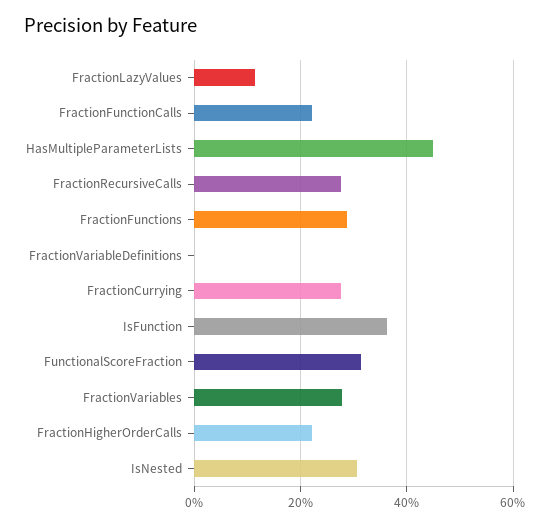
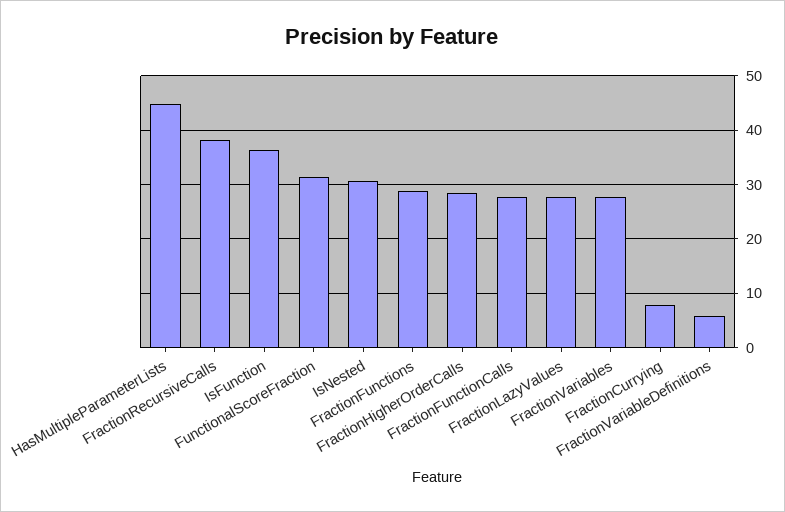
FractionLazyValues: 12 -> 28
FractionFunctionCalls: 22 -> 28
FractionRecursiveCalls: 28 -> 38
FractionVariableDefinitions: 0 -> 6
FractionCurrying: 28 -> 8
FractionHigherOrderCalls: 22 -> 28

